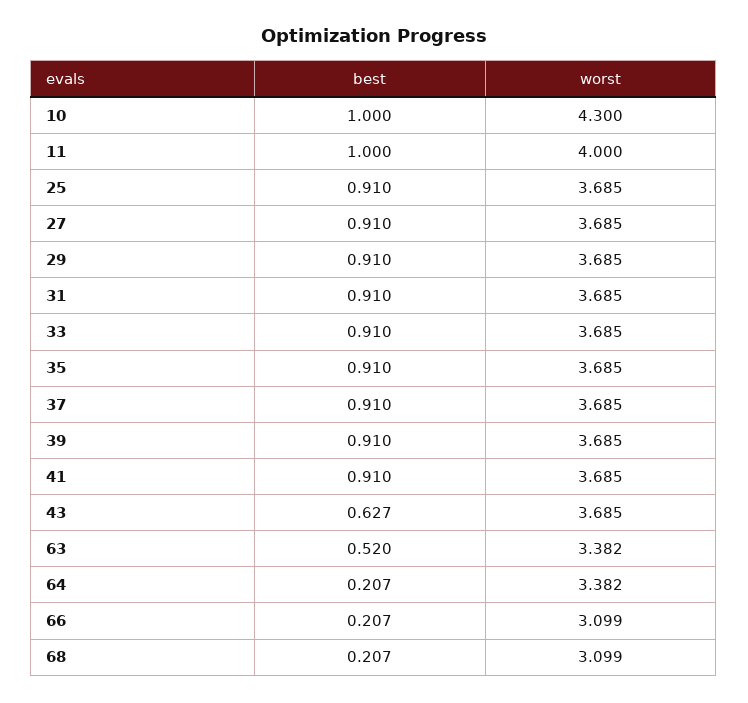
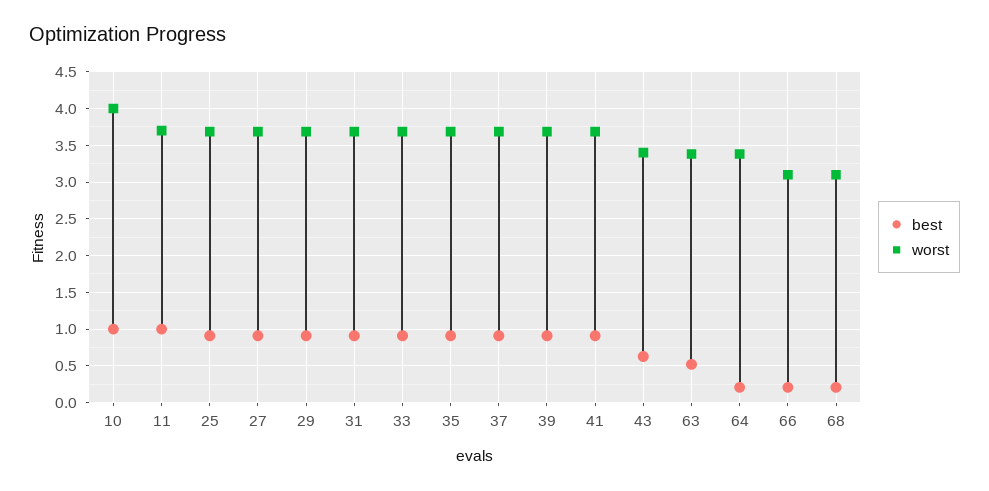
worst, 10: 4.3 -> 4
worst, 11: 4 -> 3.7
worst, 43: 3.685 -> 3.4

